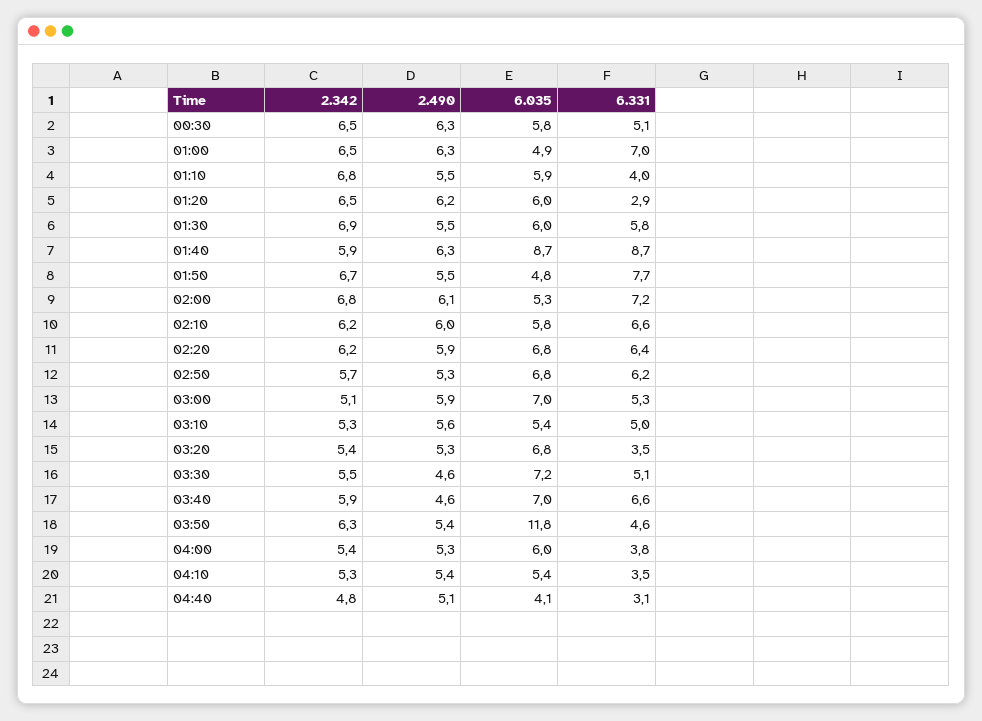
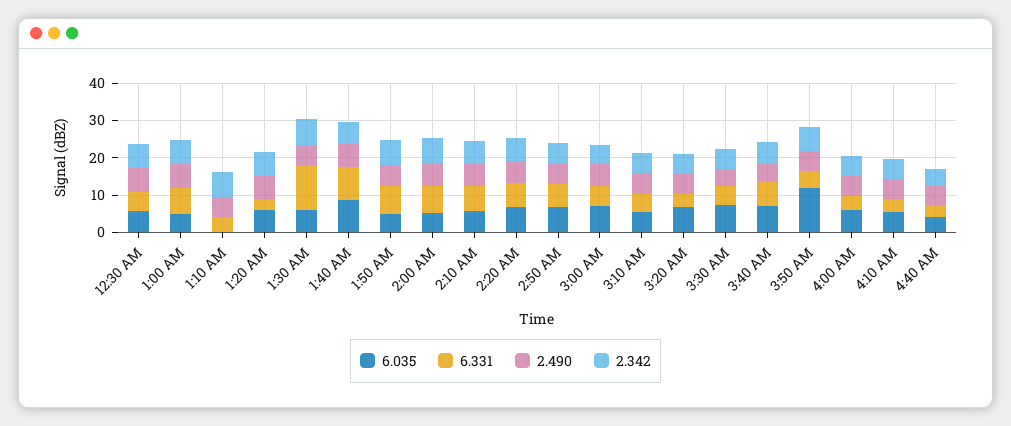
6.035, 01:10: 5.9 -> 0
6.331, 01:30: 5.8 -> 12.5

